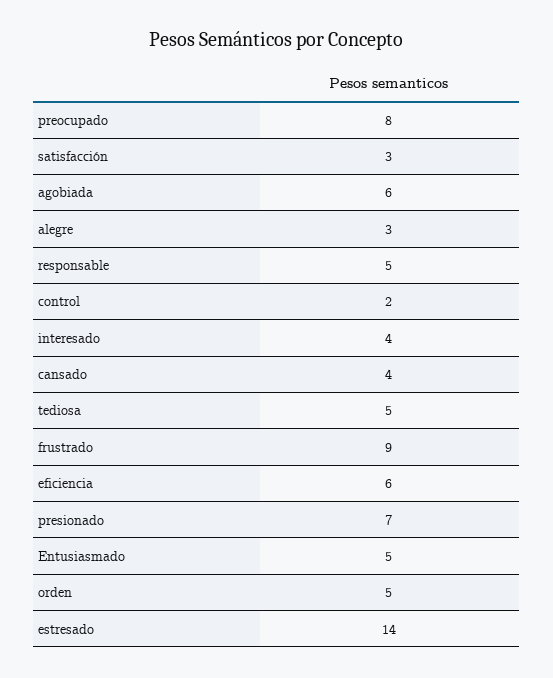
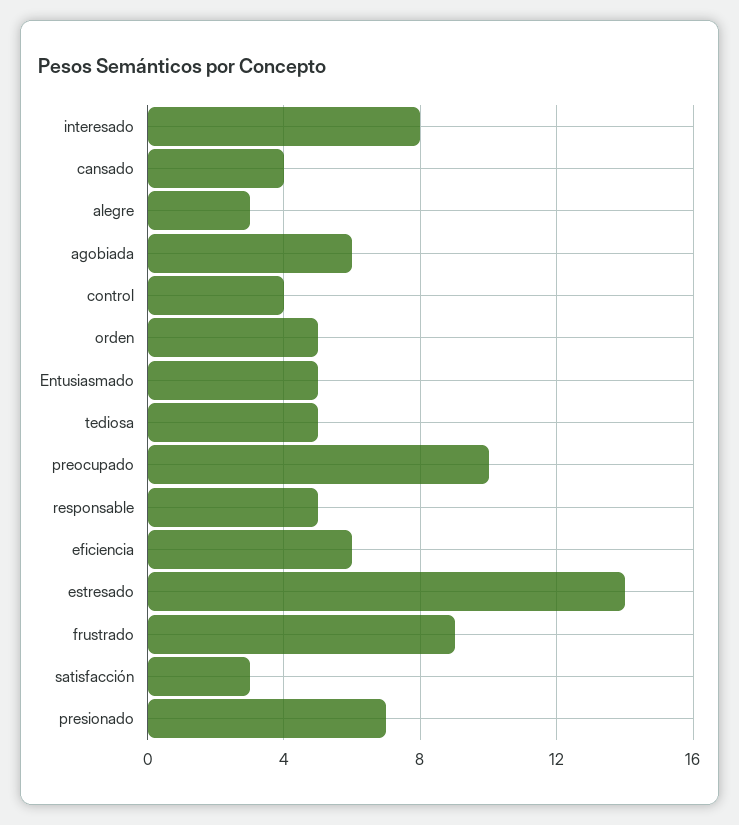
preocupado: 8 -> 10
control: 2 -> 4
interesado: 4 -> 8

